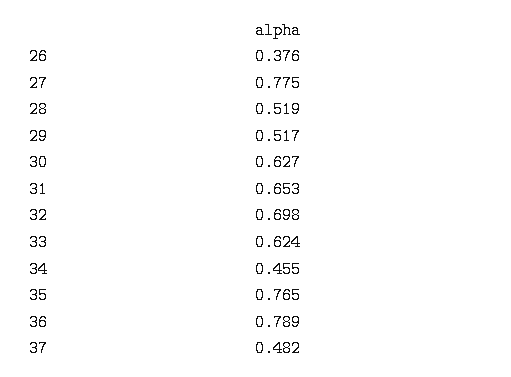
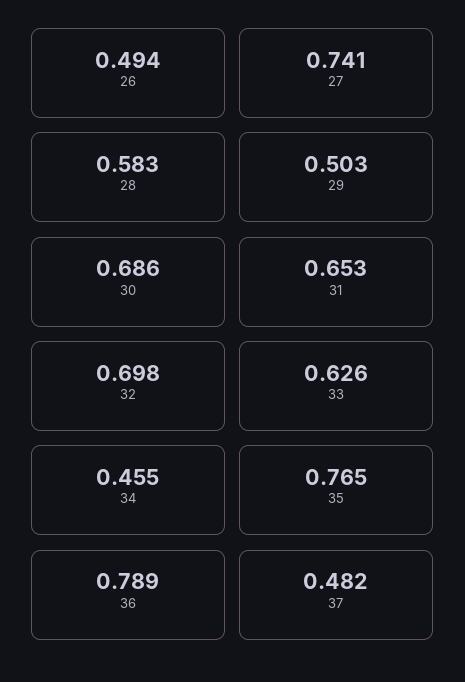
26: 0.376 -> 0.494
27: 0.775 -> 0.741
28: 0.519 -> 0.583
29: 0.517 -> 0.503
30: 0.627 -> 0.686
33: 0.624 -> 0.626

